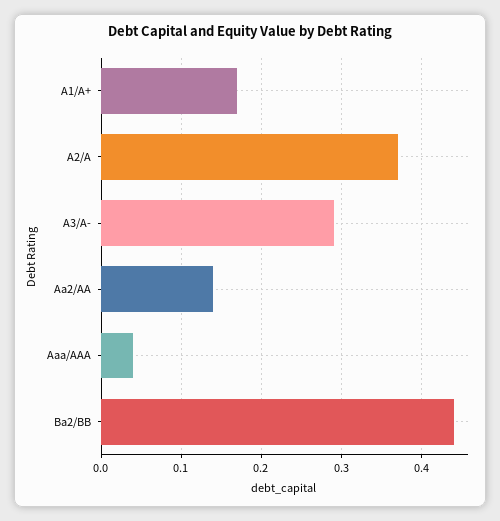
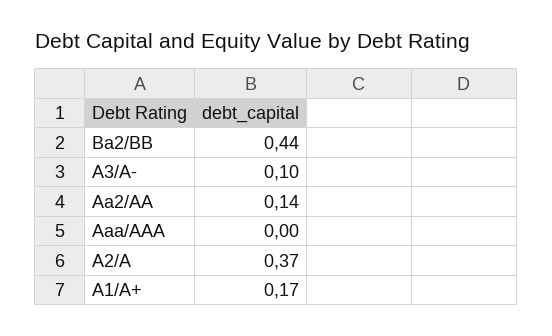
A3/A-: 0.29 -> 0.1
Aaa/AAA: 0.04 -> 0

